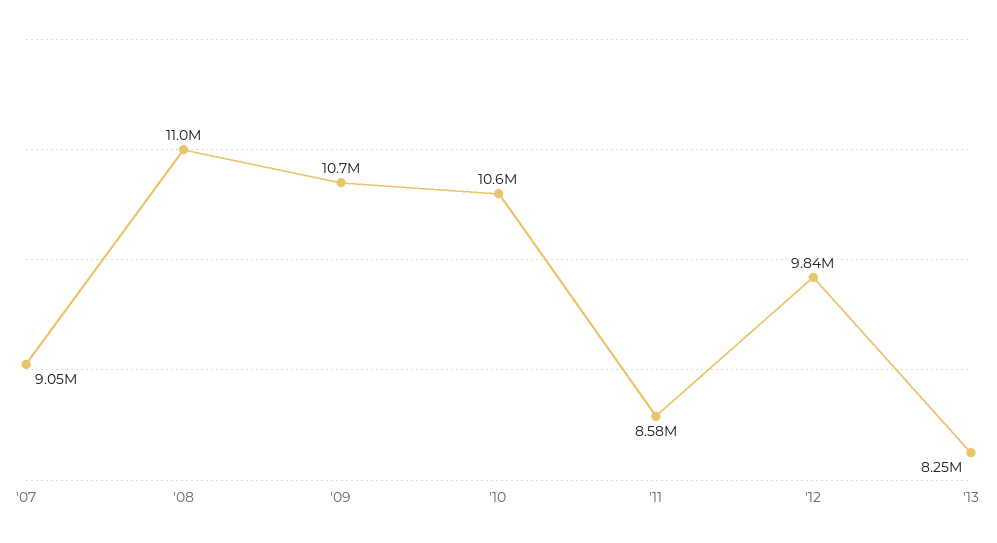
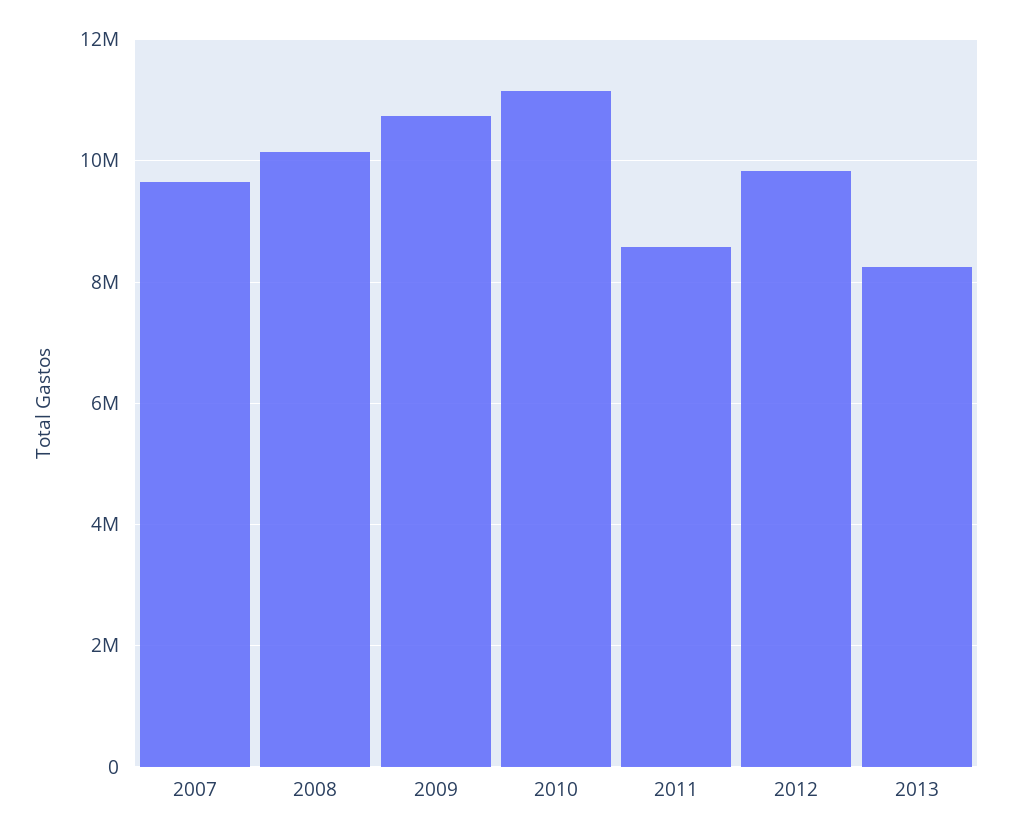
'07: 9050000 -> 9600000
'08: 11000000 -> 10200000
'10: 10600000 -> 11200000

